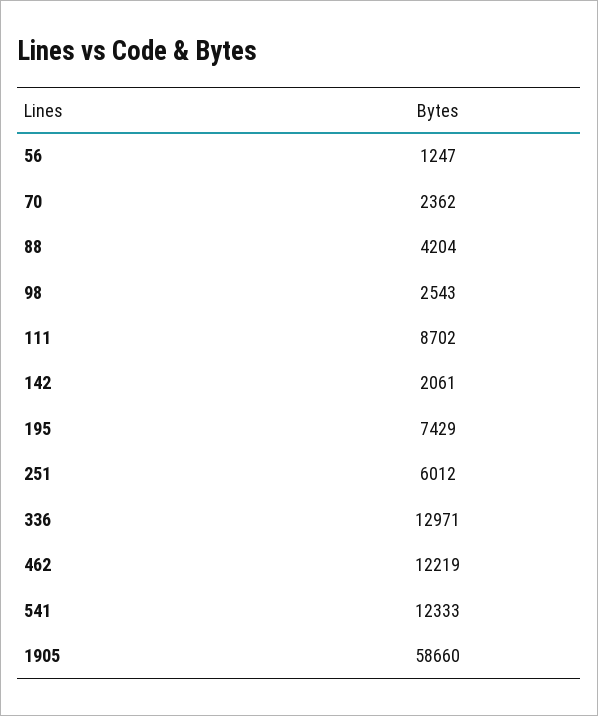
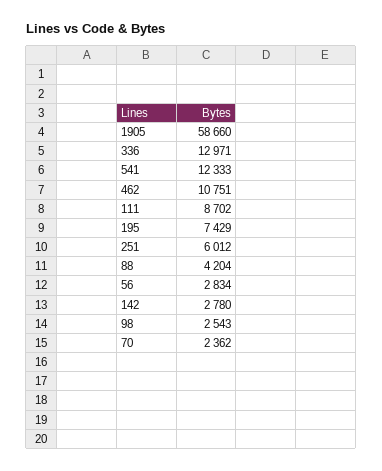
56: 1247 -> 2834
142: 2061 -> 2780
462: 12219 -> 10751

